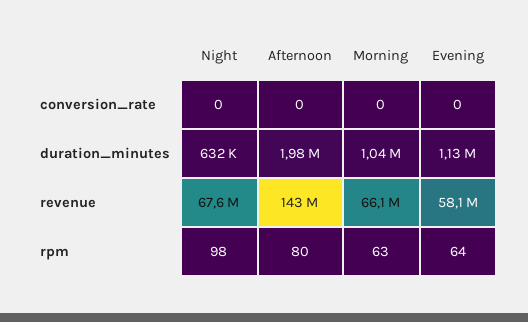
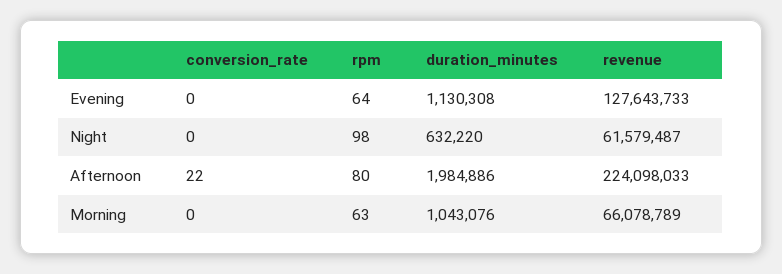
Afternoon, conversion_rate: 0 -> 22
Night, revenue: 67600000 -> 61579487
Afternoon, revenue: 143000000 -> 224098033
Evening, revenue: 58100000 -> 127643733

